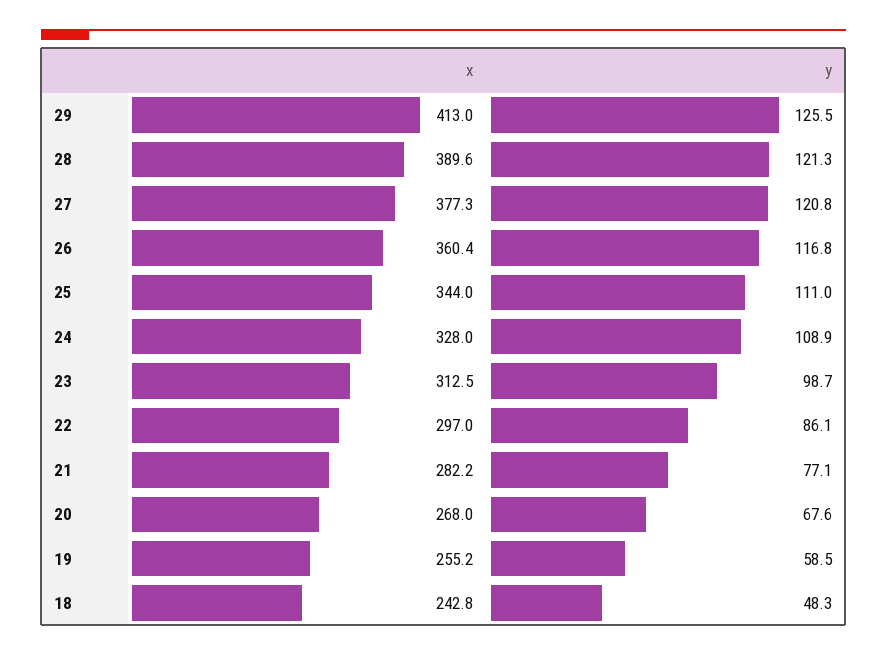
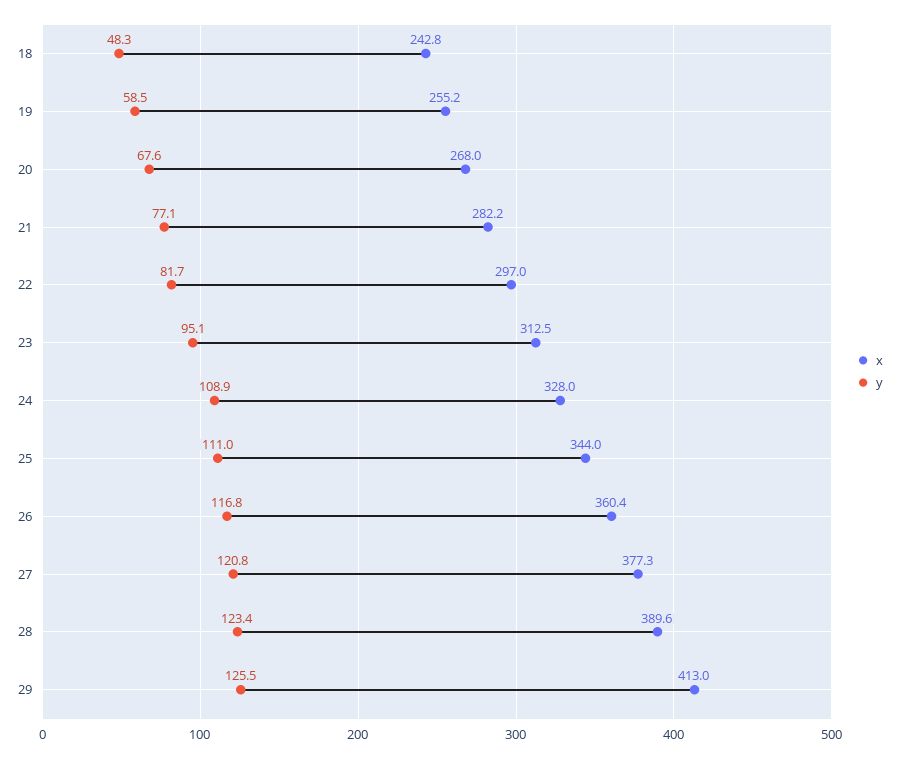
y, 28: 121.3 -> 123.4
y, 23: 98.7 -> 95.1
y, 22: 86.1 -> 81.7

